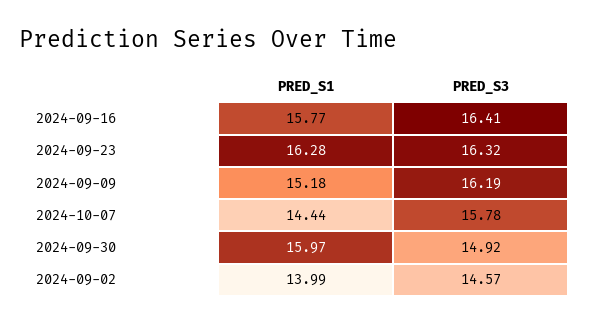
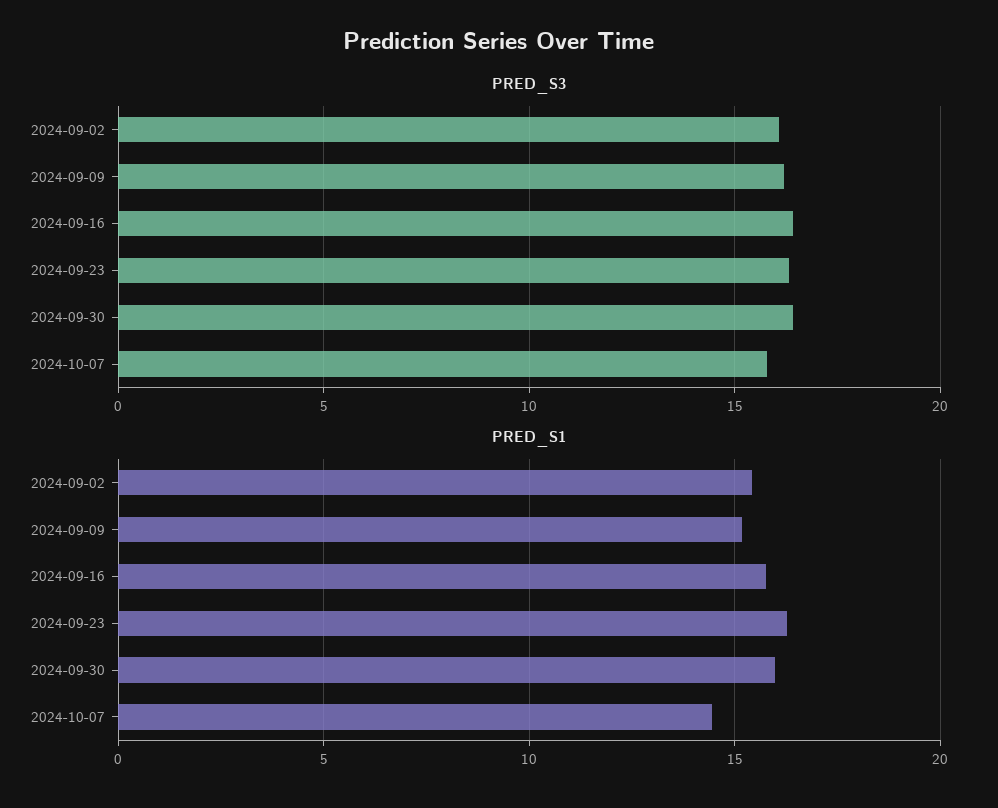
PRED_S3, 2024-09-30: 14.92 -> 16.5
PRED_S1, 2024-09-02: 13.99 -> 15.5
PRED_S3, 2024-09-02: 14.57 -> 16

